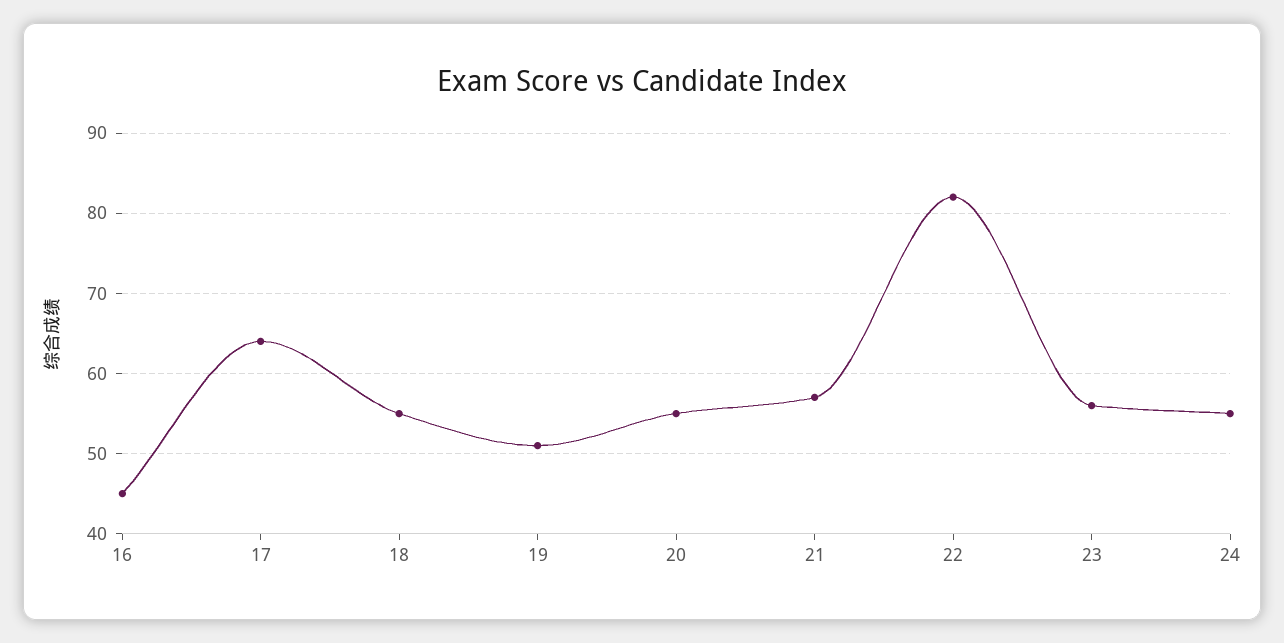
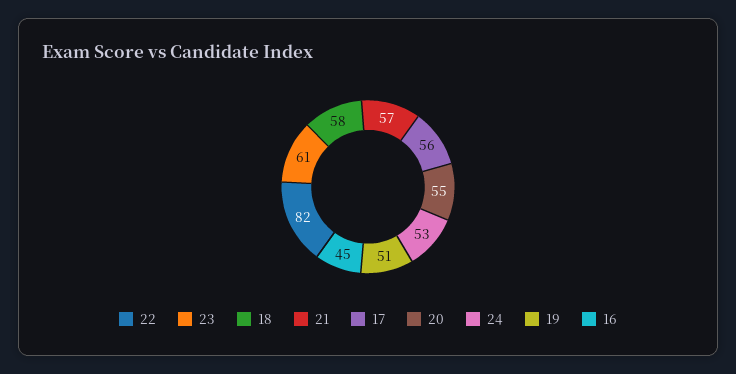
17: 64 -> 56
18: 55 -> 58
23: 56 -> 61
24: 55 -> 53

